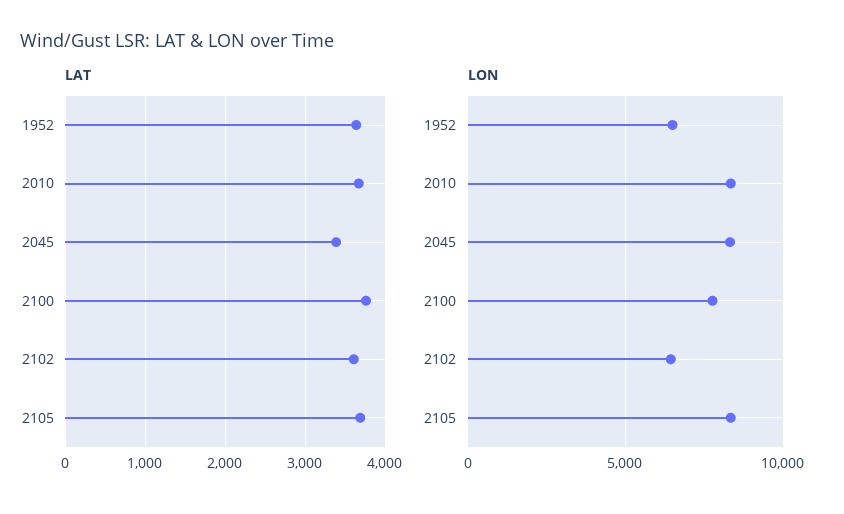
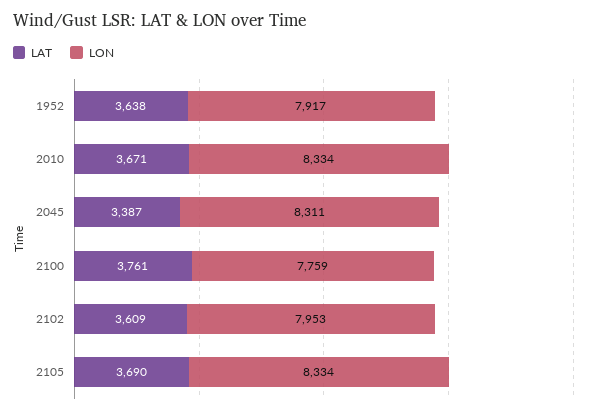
LON, 1952: 6500 -> 7917
LON, 2102: 6500 -> 7953

